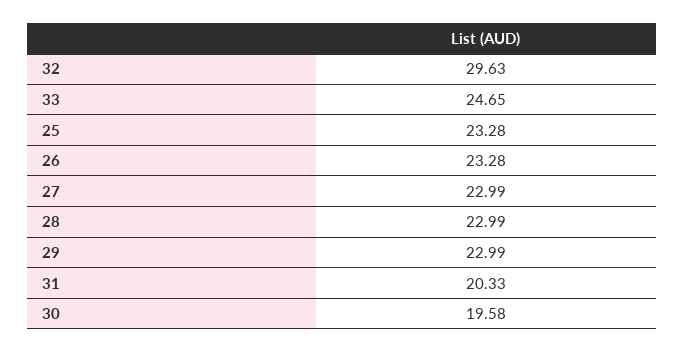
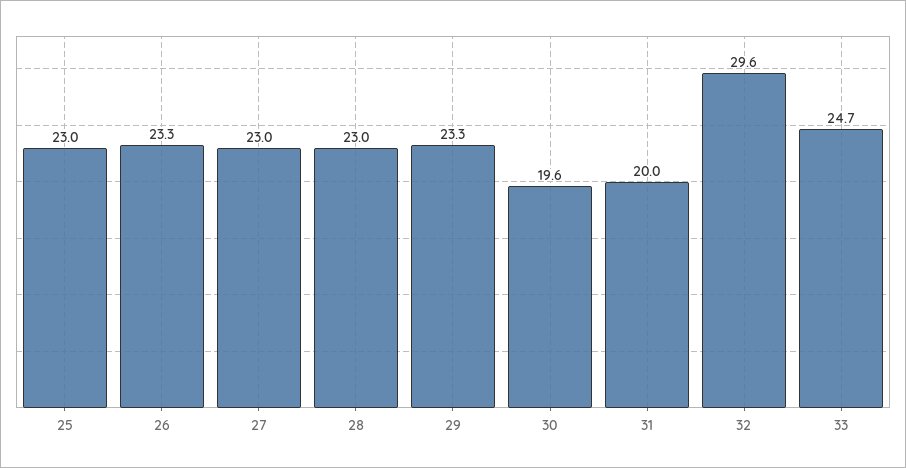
25: 23.28 -> 23
29: 22.99 -> 23.3
31: 20.33 -> 20

